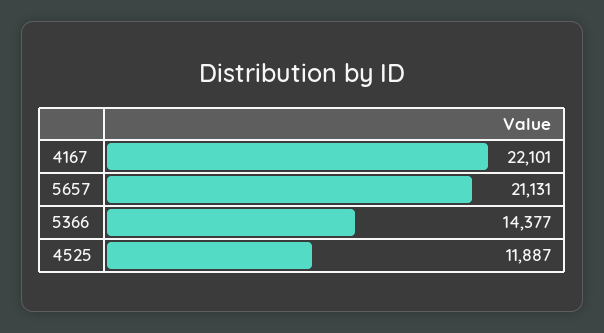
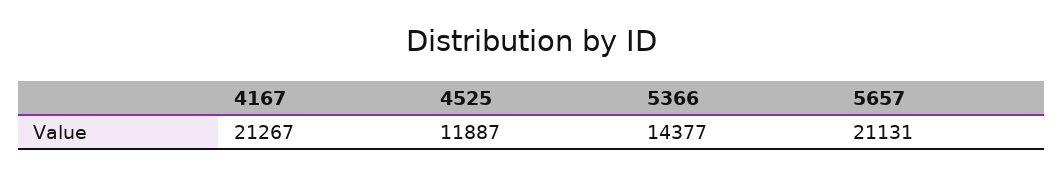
4167: 22101 -> 21267

